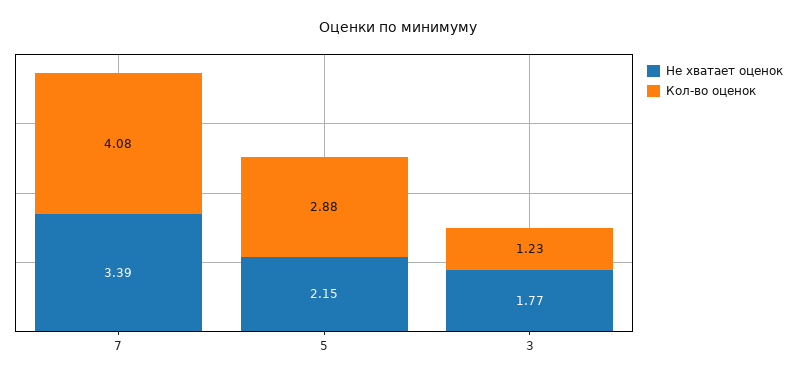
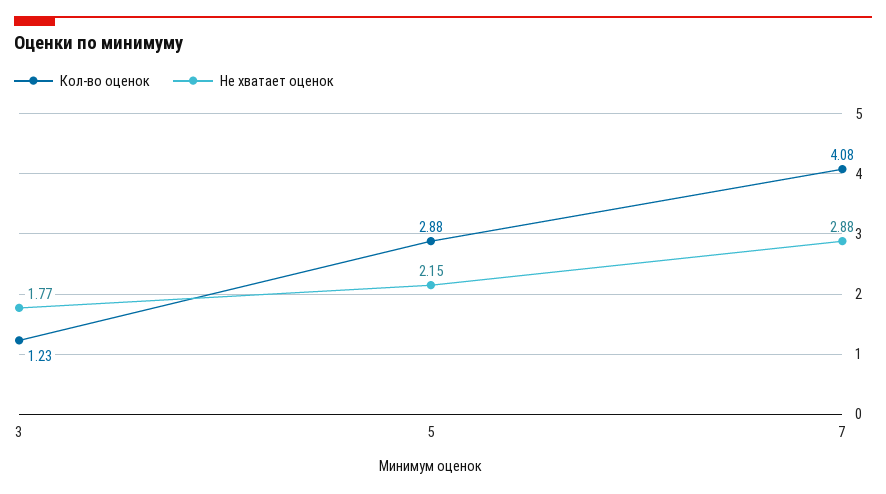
Не хватает оценок, 7: 3.39 -> 2.88

